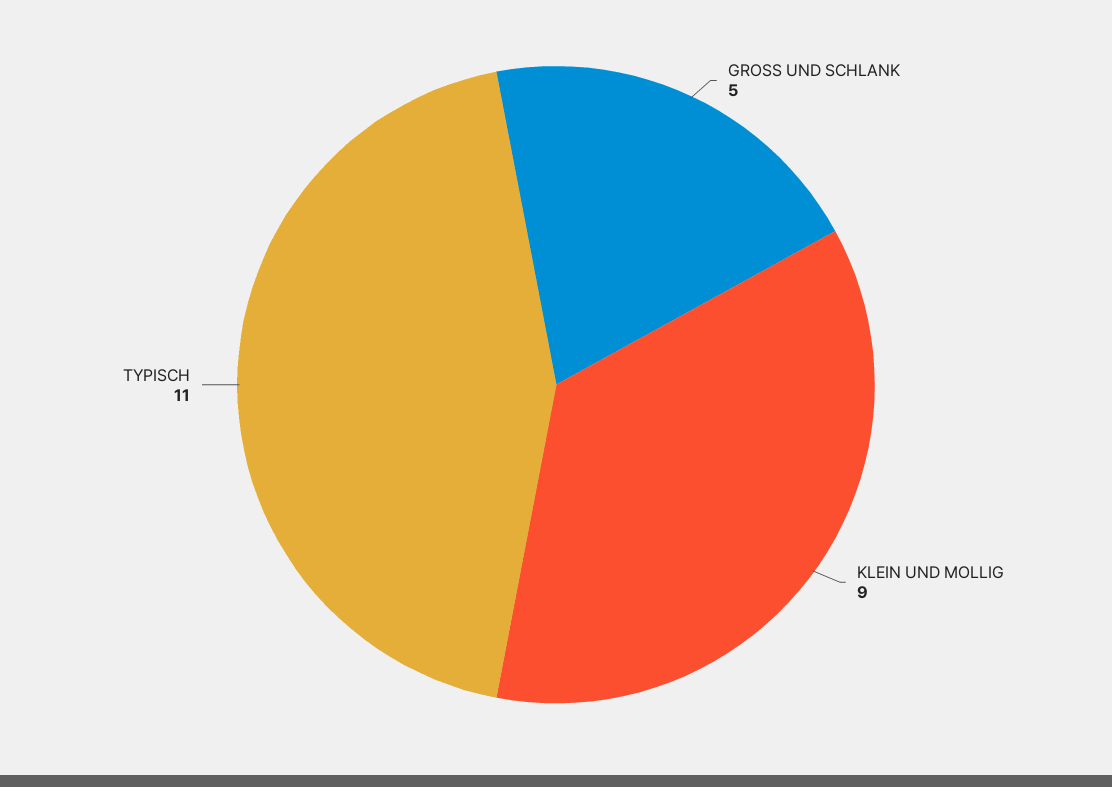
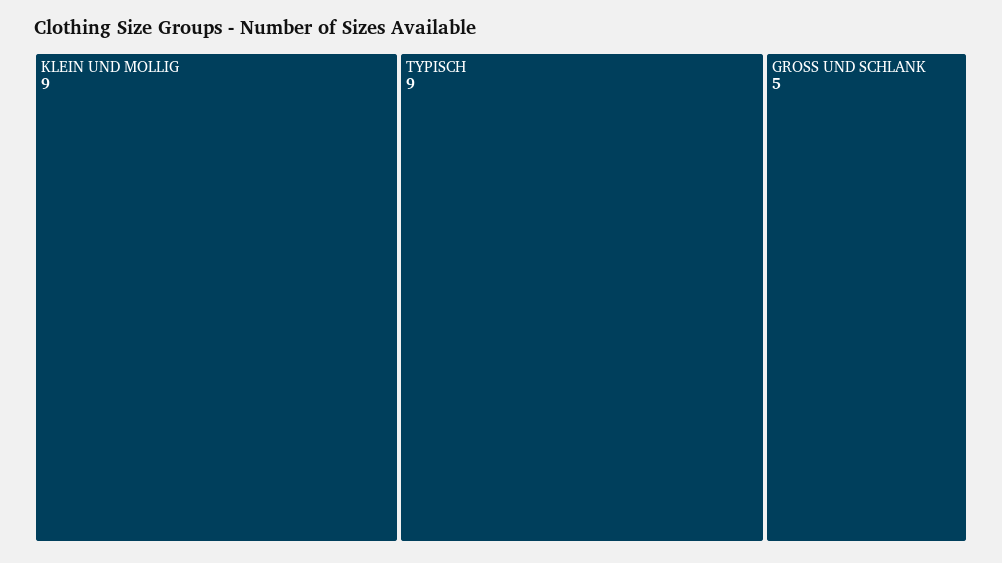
TYPISCH: 11 -> 9

